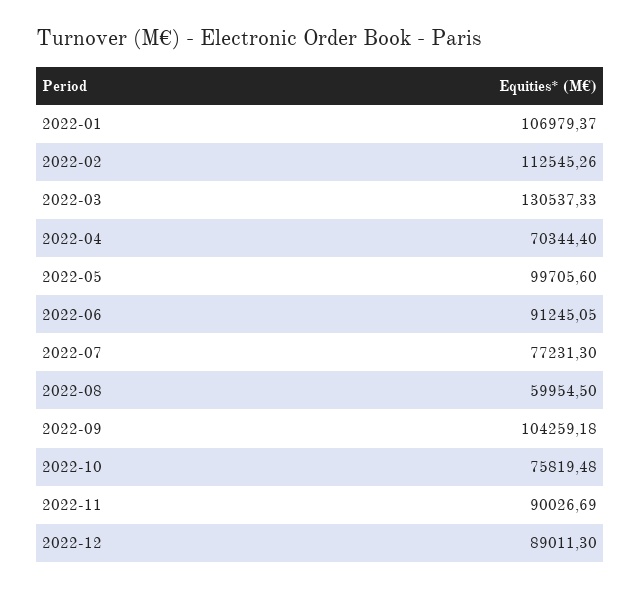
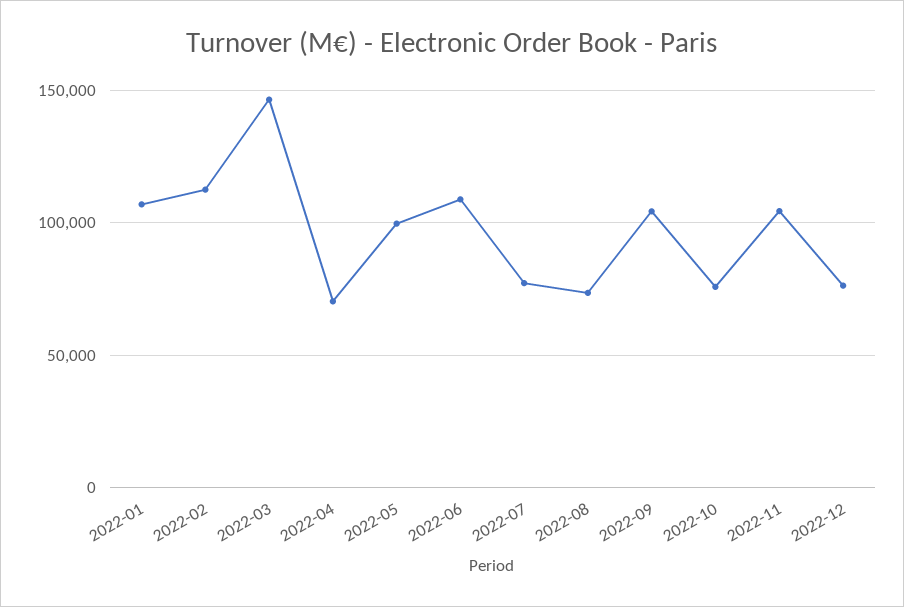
2022-03: 130537.33 -> 145000
2022-06: 91245.05 -> 110000
2022-08: 59954.5 -> 75000
2022-11: 90026.69 -> 105000
2022-12: 89011.3 -> 75000

